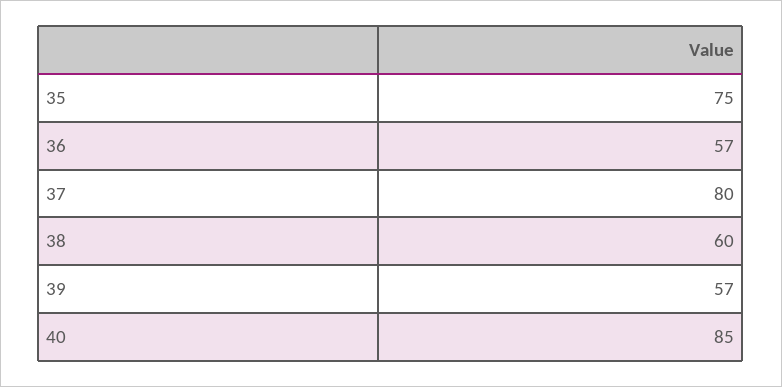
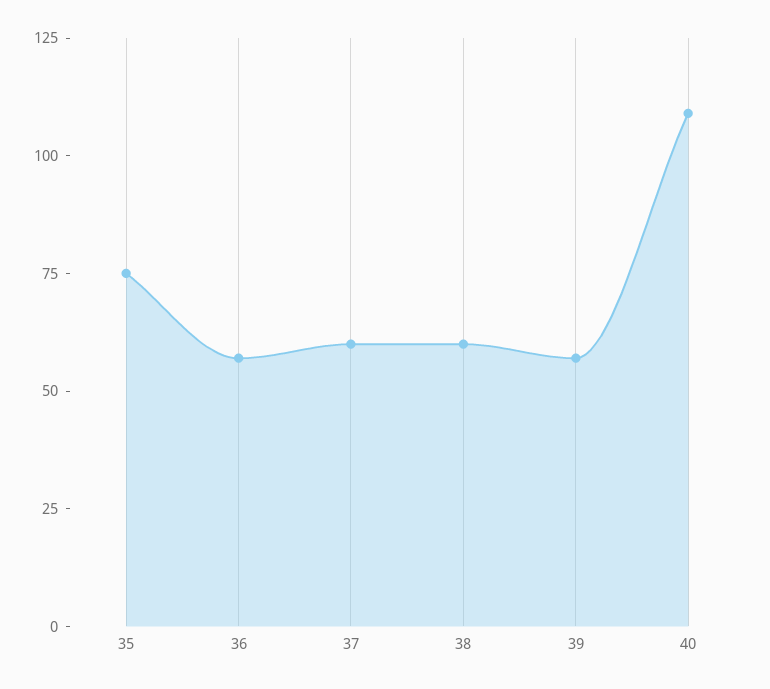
37: 80 -> 60
40: 85 -> 110

